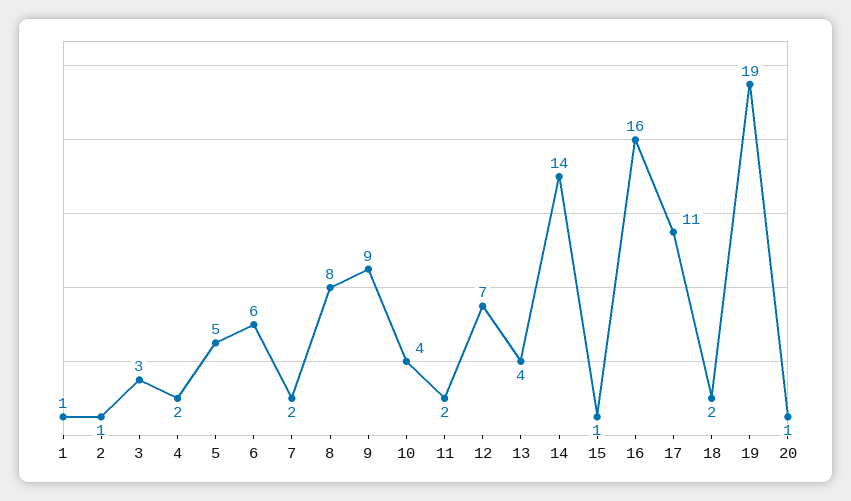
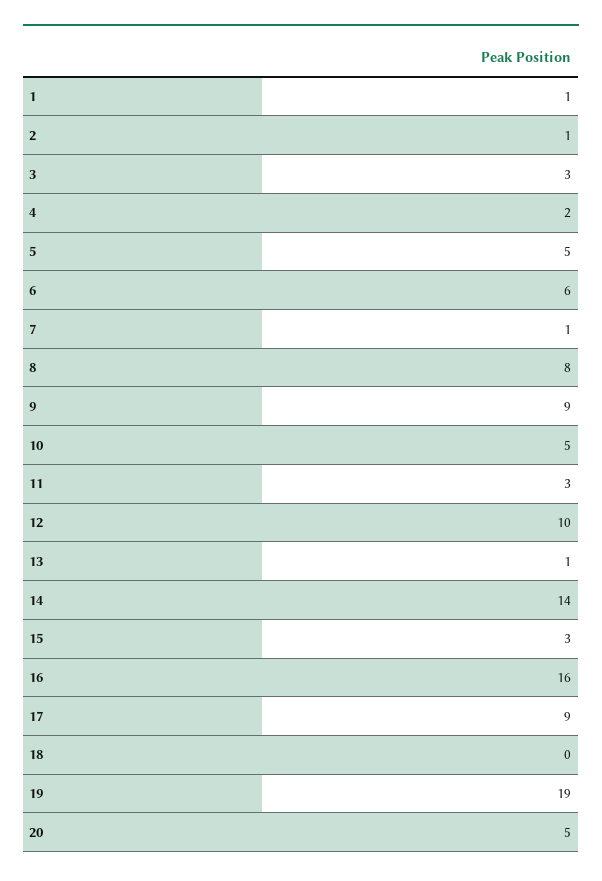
7: 2 -> 1
10: 4 -> 5
11: 2 -> 3
12: 7 -> 10
13: 4 -> 1
15: 1 -> 3
17: 11 -> 9
18: 2 -> 0
20: 1 -> 5

